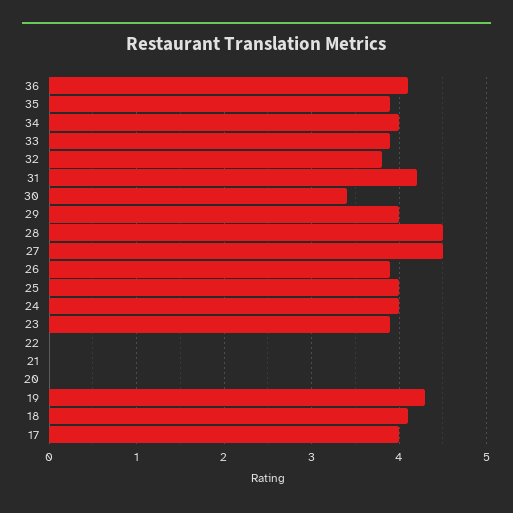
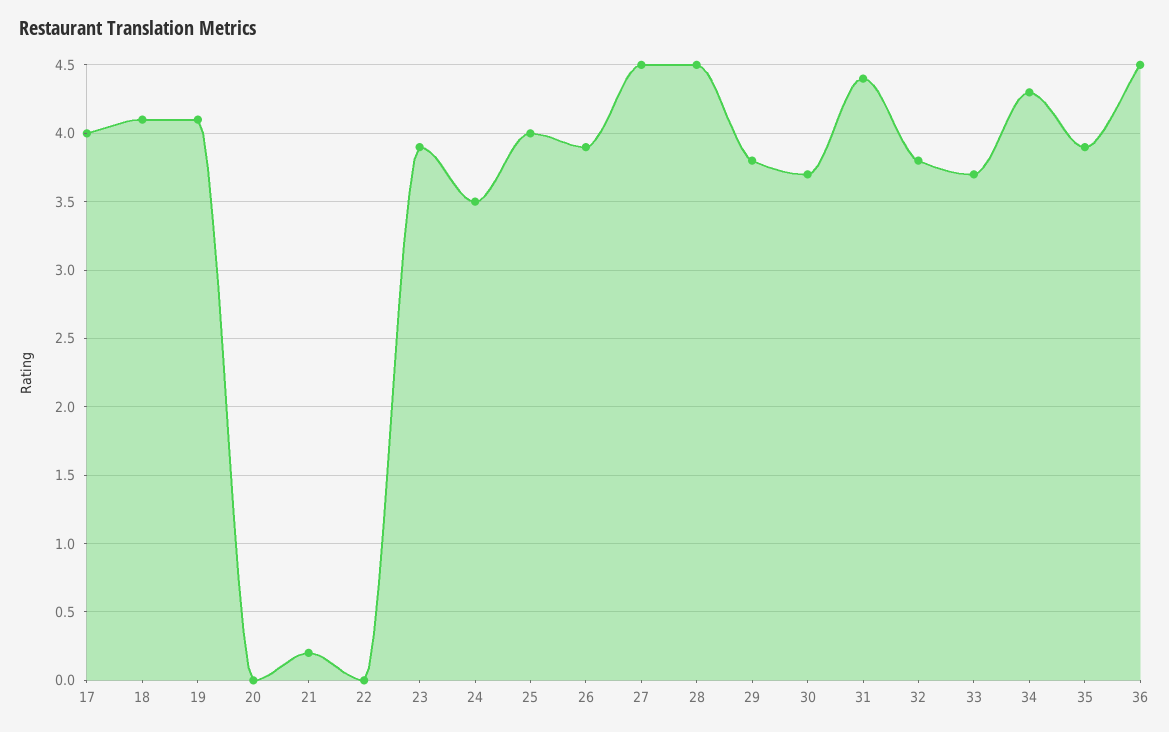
36: 4.1 -> 4.5
34: 4 -> 4.3
33: 3.9 -> 3.7
31: 4.2 -> 4.4
30: 3.4 -> 3.7
29: 4 -> 3.8
24: 4 -> 3.5
21: 0 -> 0.2
19: 4.3 -> 4.1

